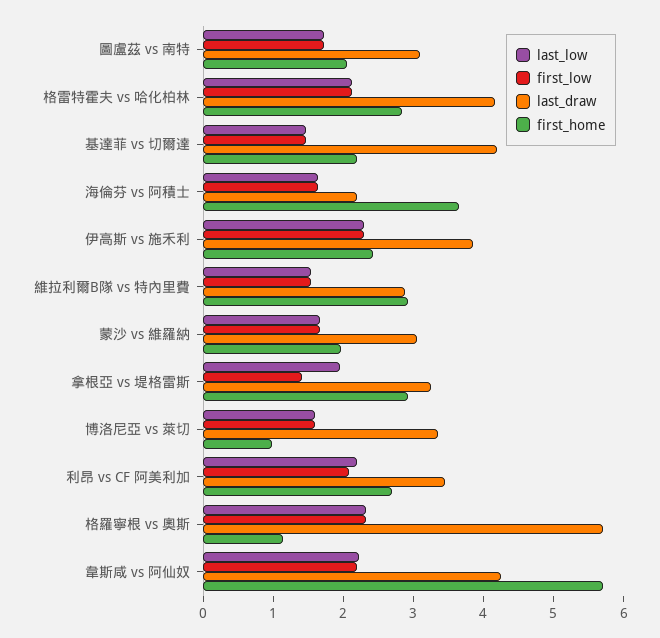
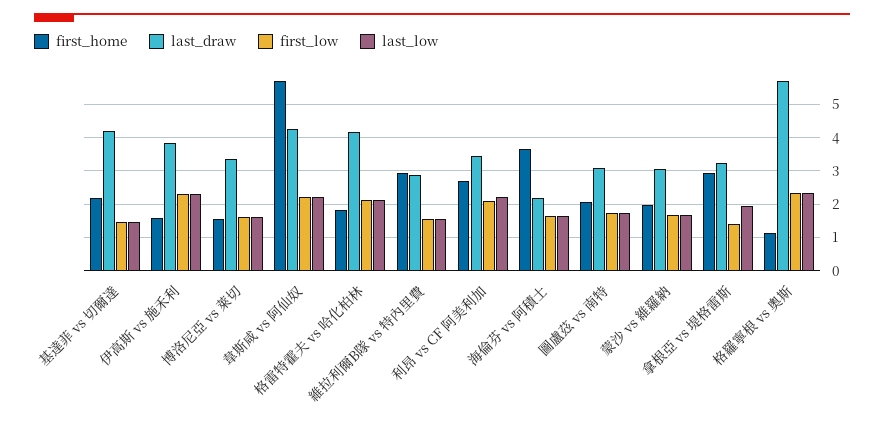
first_home, 格雷特霍夫 vs 哈化柏林: 2.8 -> 1.8
first_home, 伊高斯 vs 施禾利: 2.4 -> 1.6
first_home, 博洛尼亞 vs 萊切: 1 -> 1.6

